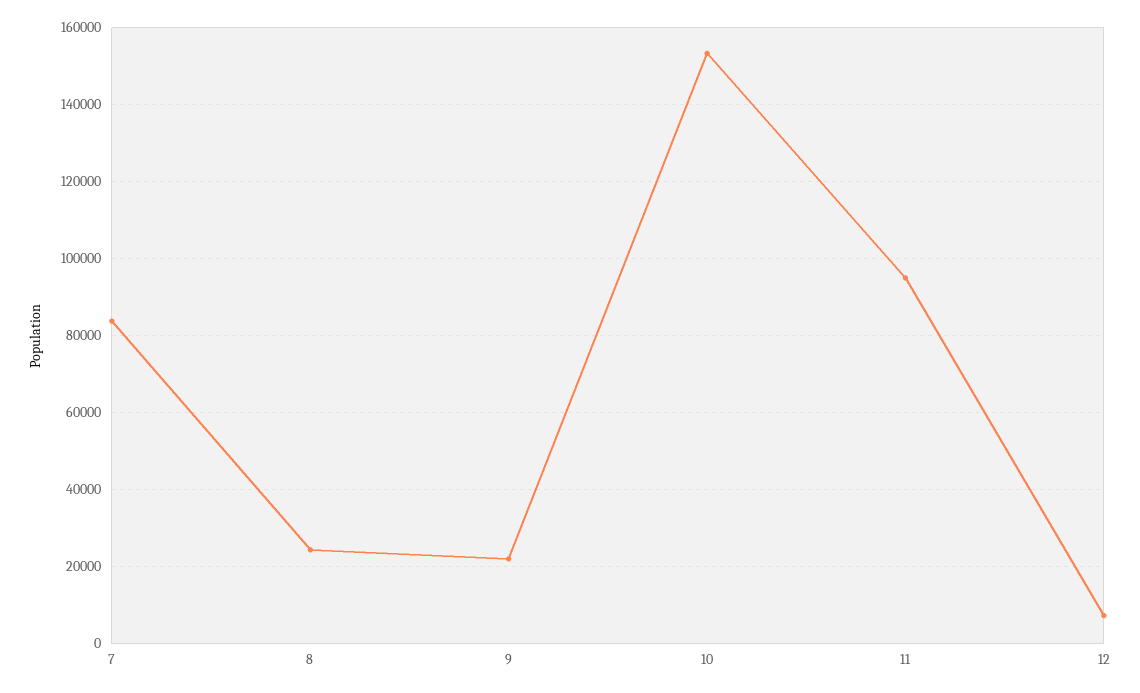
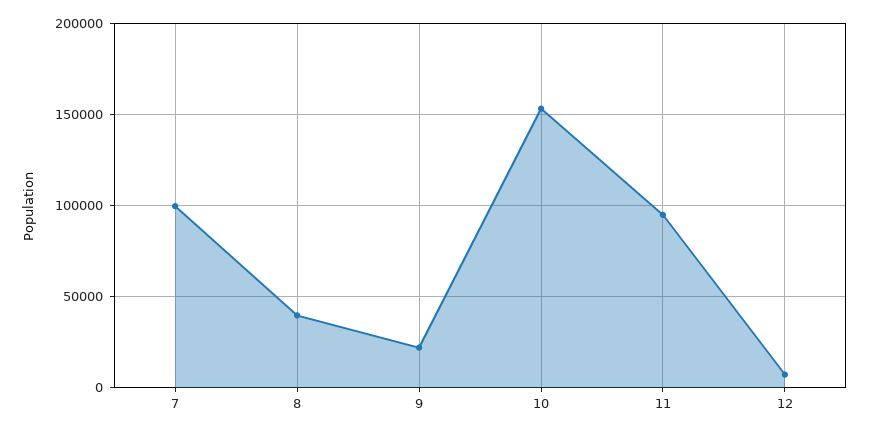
7: 84000 -> 100000
8: 24000 -> 40000

